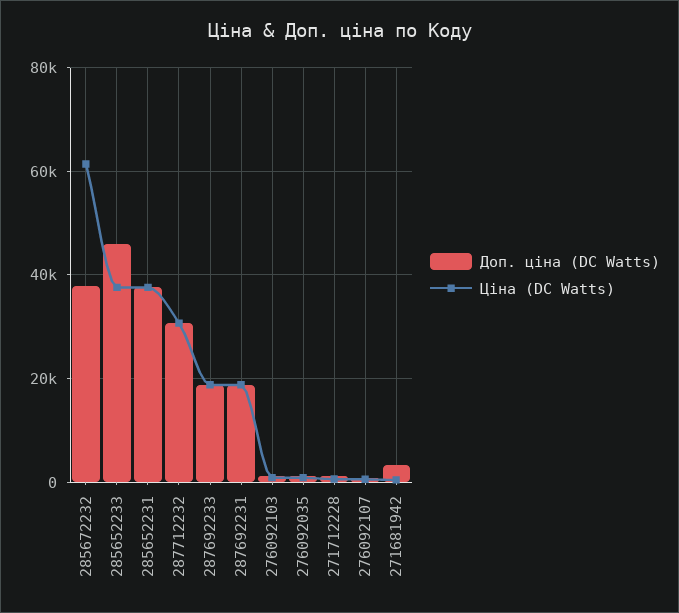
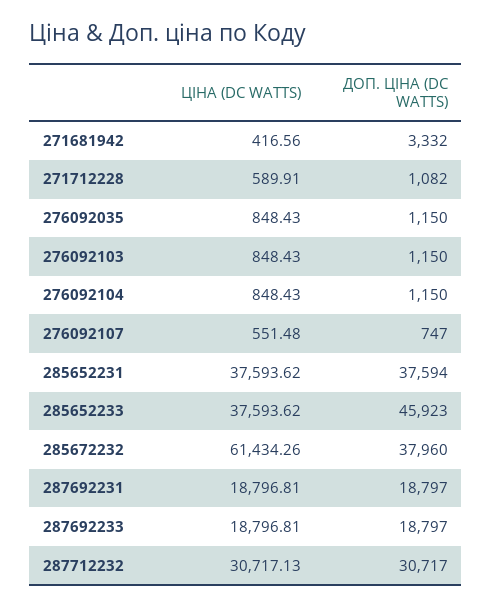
Ціна (DC Watts), 276092104: none -> 848.43
Доп. ціна (DC Watts), 276092104: none -> 1150

